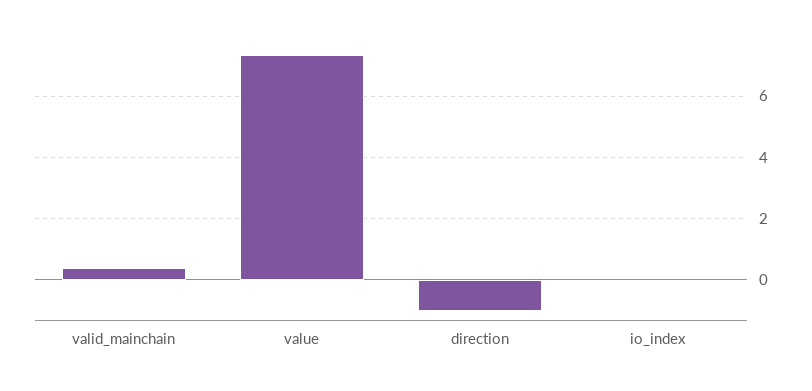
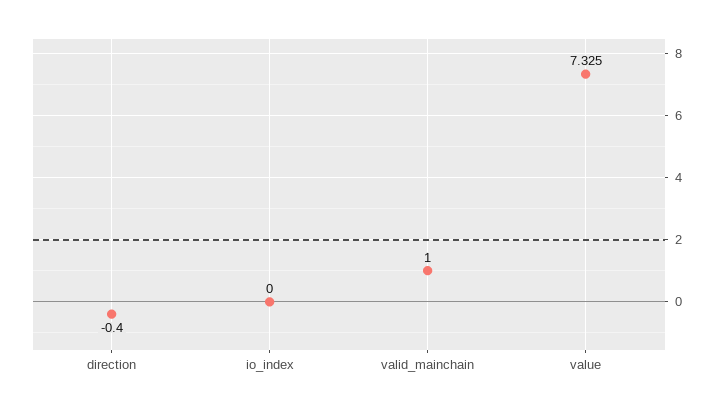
valid_mainchain: 0.4 -> 1
direction: -1 -> -0.4

